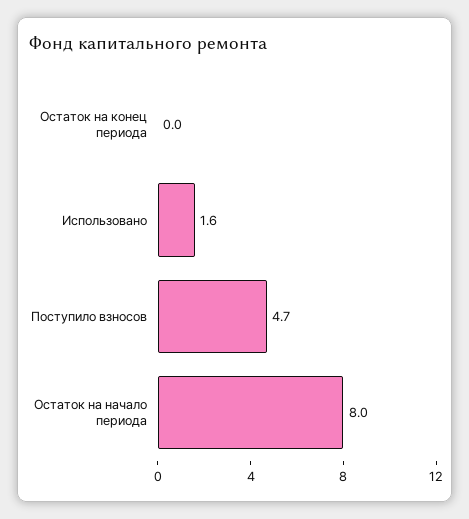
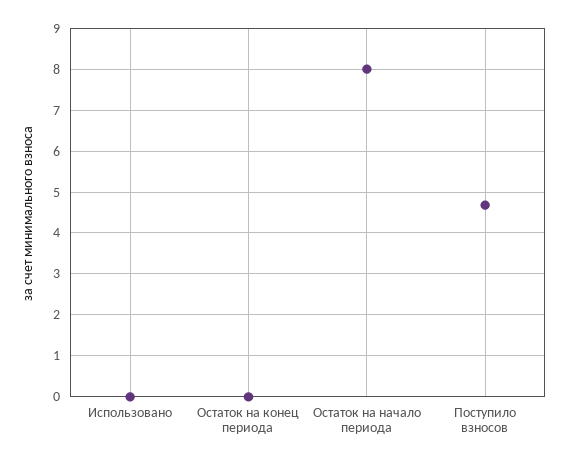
Использовано: 1.6 -> 0

